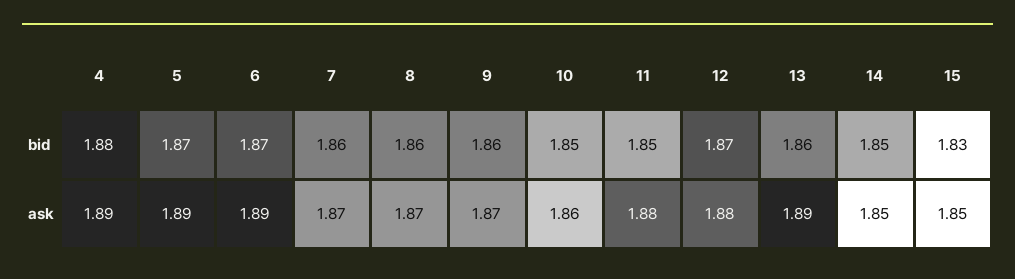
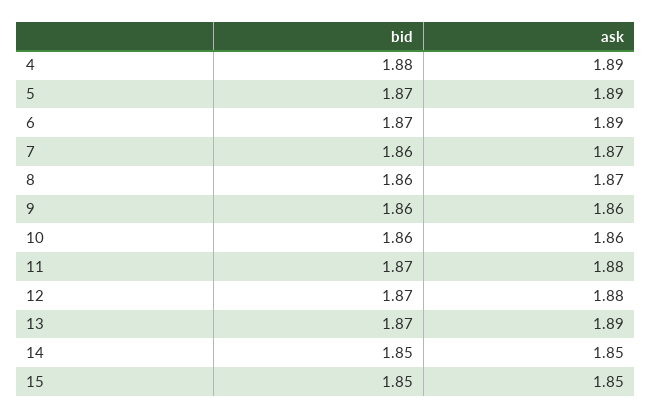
10, bid: 1.85 -> 1.86
11, bid: 1.85 -> 1.87
13, bid: 1.86 -> 1.87
15, bid: 1.83 -> 1.85
9, ask: 1.87 -> 1.86

